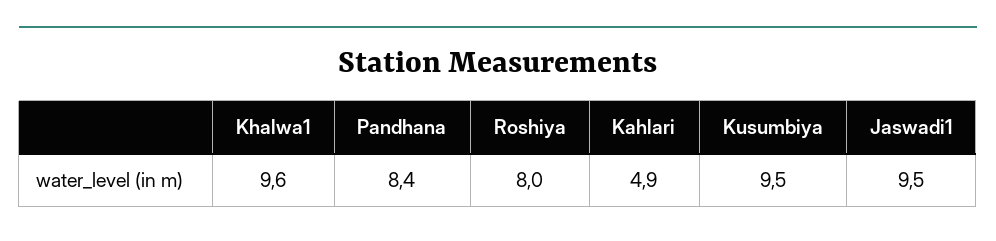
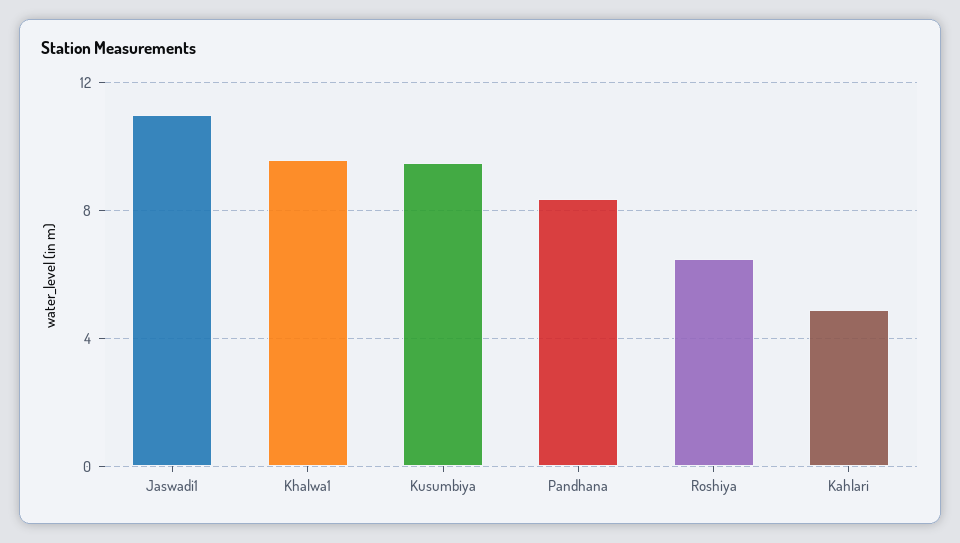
Roshiya: 8 -> 6.5
Jaswadi1: 9.5 -> 11

